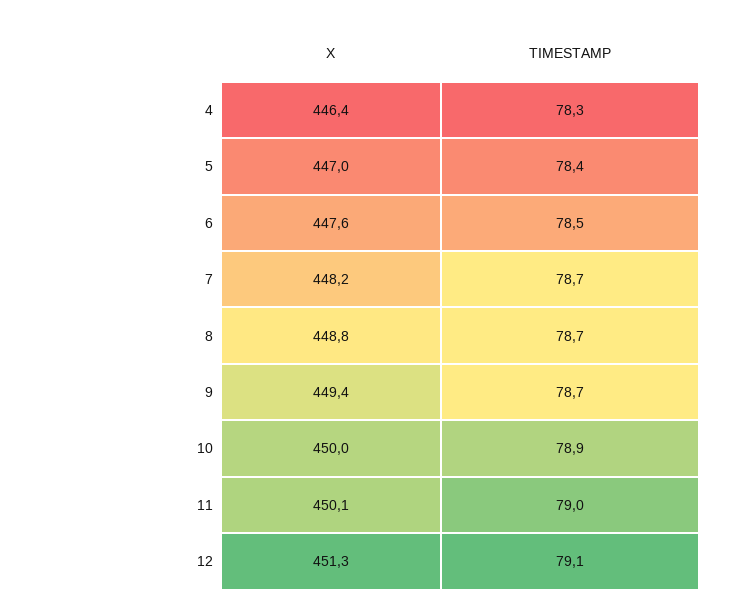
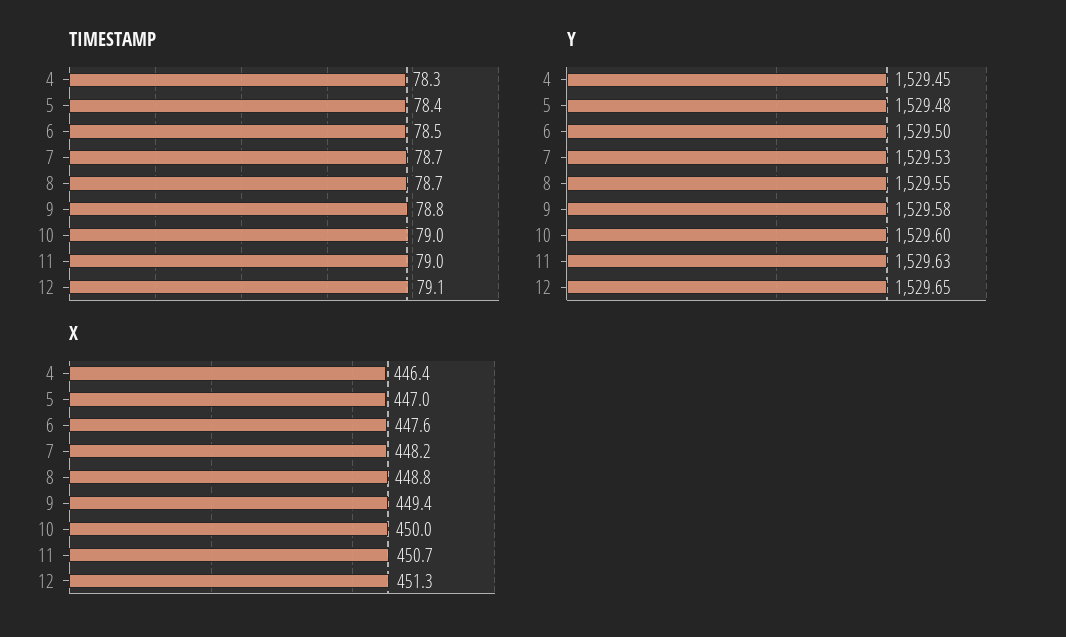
TIMESTAMP, 9: 78.7 -> 78.8
TIMESTAMP, 10: 78.9 -> 79
X, 11: 450.1 -> 450.7
Y, 4: none -> 1529.45
Y, 5: none -> 1529.48
Y, 6: none -> 1529.5
Y, 7: none -> 1529.53
Y, 8: none -> 1529.55
Y, 9: none -> 1529.58
Y, 10: none -> 1529.6
Y, 11: none -> 1529.63
Y, 12: none -> 1529.65

